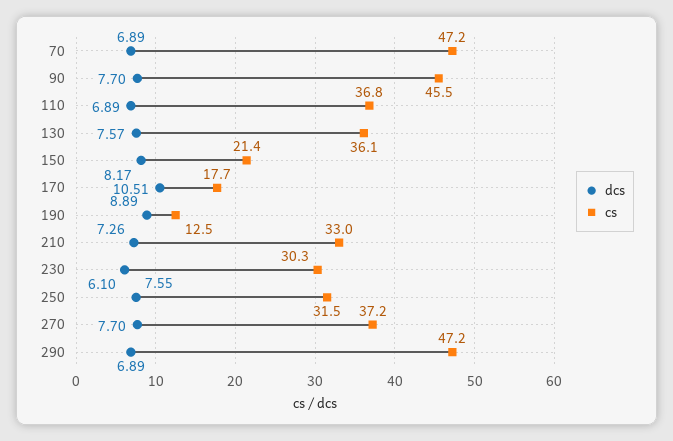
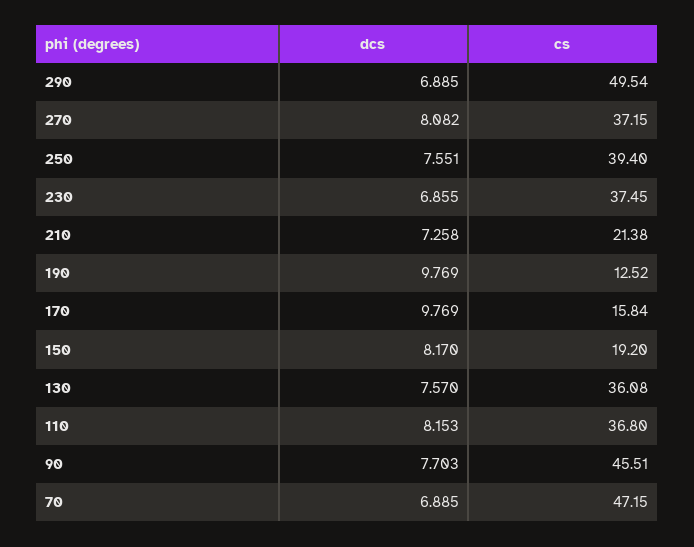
dcs, 110: 6.89 -> 8.153
cs, 150: 21.4 -> 19.2
dcs, 170: 10.51 -> 9.769
cs, 170: 17.7 -> 15.84
dcs, 190: 8.89 -> 9.769
cs, 210: 33 -> 21.38
dcs, 230: 6.1 -> 6.855
cs, 230: 30.3 -> 37.45
cs, 250: 31.5 -> 39.4
dcs, 270: 7.7 -> 8.082
cs, 290: 47.2 -> 49.54

